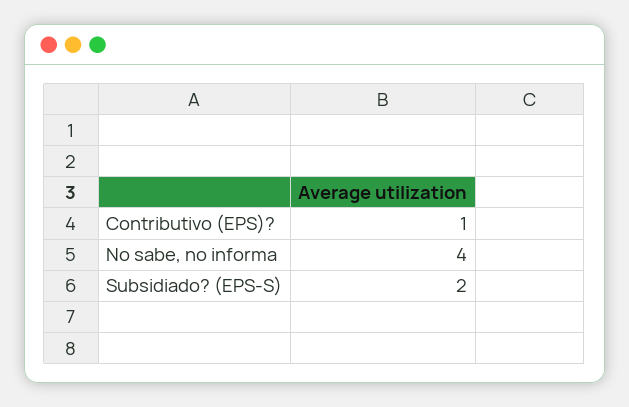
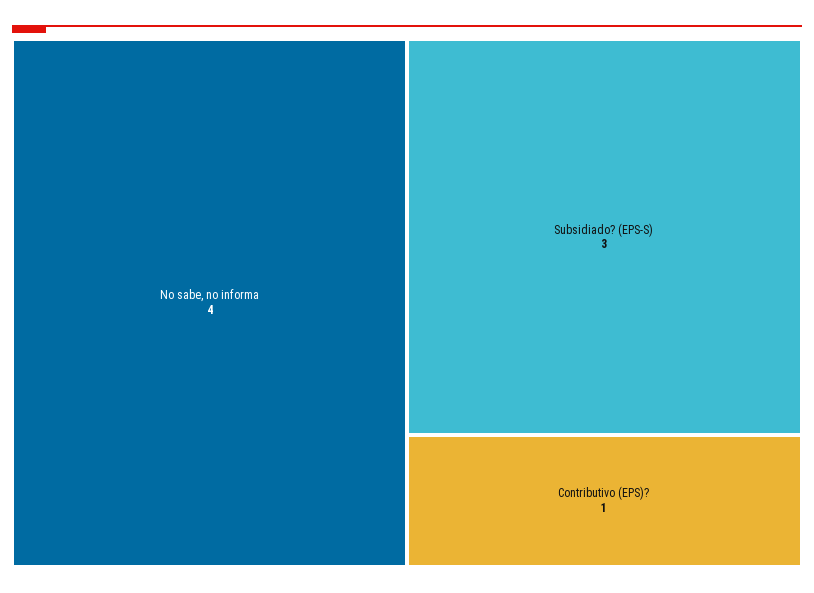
Subsidiado? (EPS-S): 2 -> 3

